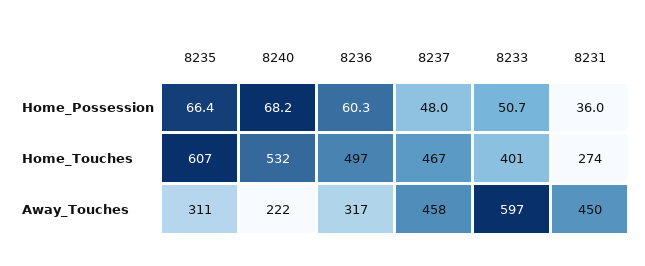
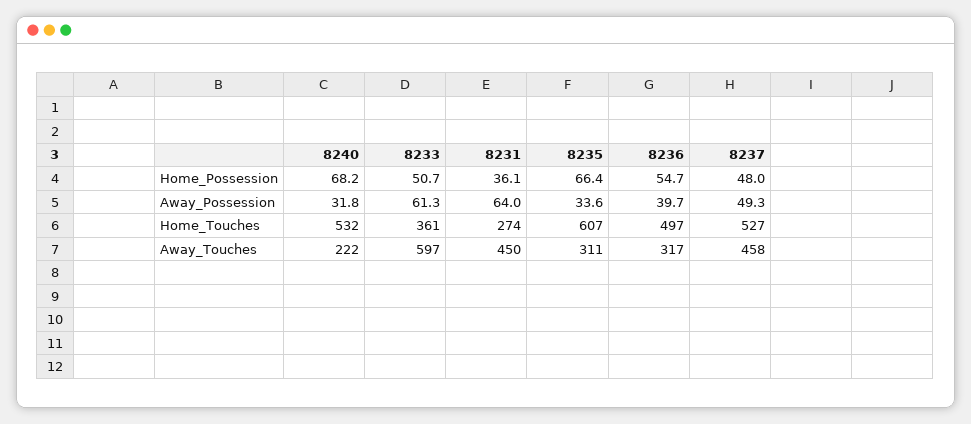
8236, Home_Possession: 60.3 -> 54.7
8231, Home_Possession: 36 -> 36.1
8237, Home_Touches: 467 -> 527
8233, Home_Touches: 401 -> 361
8240, Away_Possession: none -> 31.8
8233, Away_Possession: none -> 61.3
8231, Away_Possession: none -> 64
8235, Away_Possession: none -> 33.6
8236, Away_Possession: none -> 39.7
8237, Away_Possession: none -> 49.3

